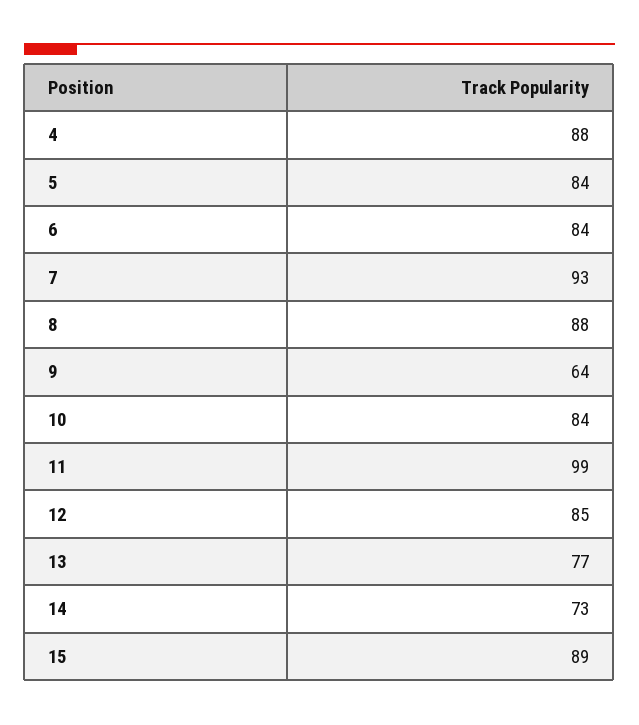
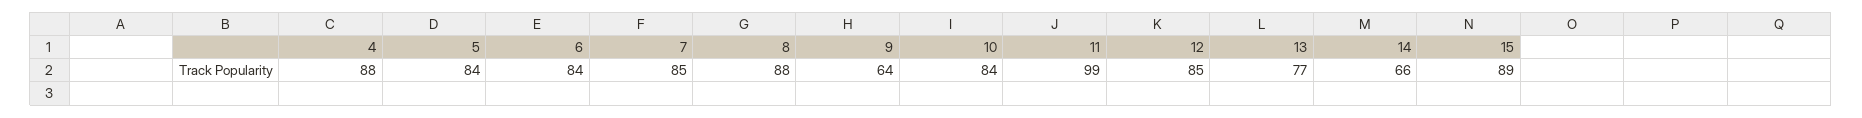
7: 93 -> 85
14: 73 -> 66

